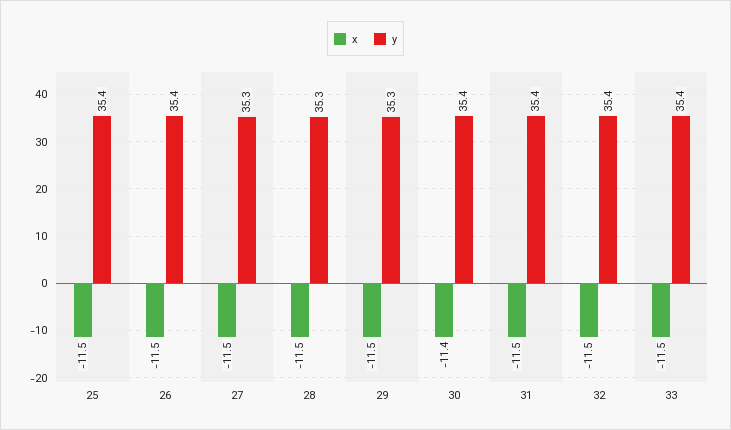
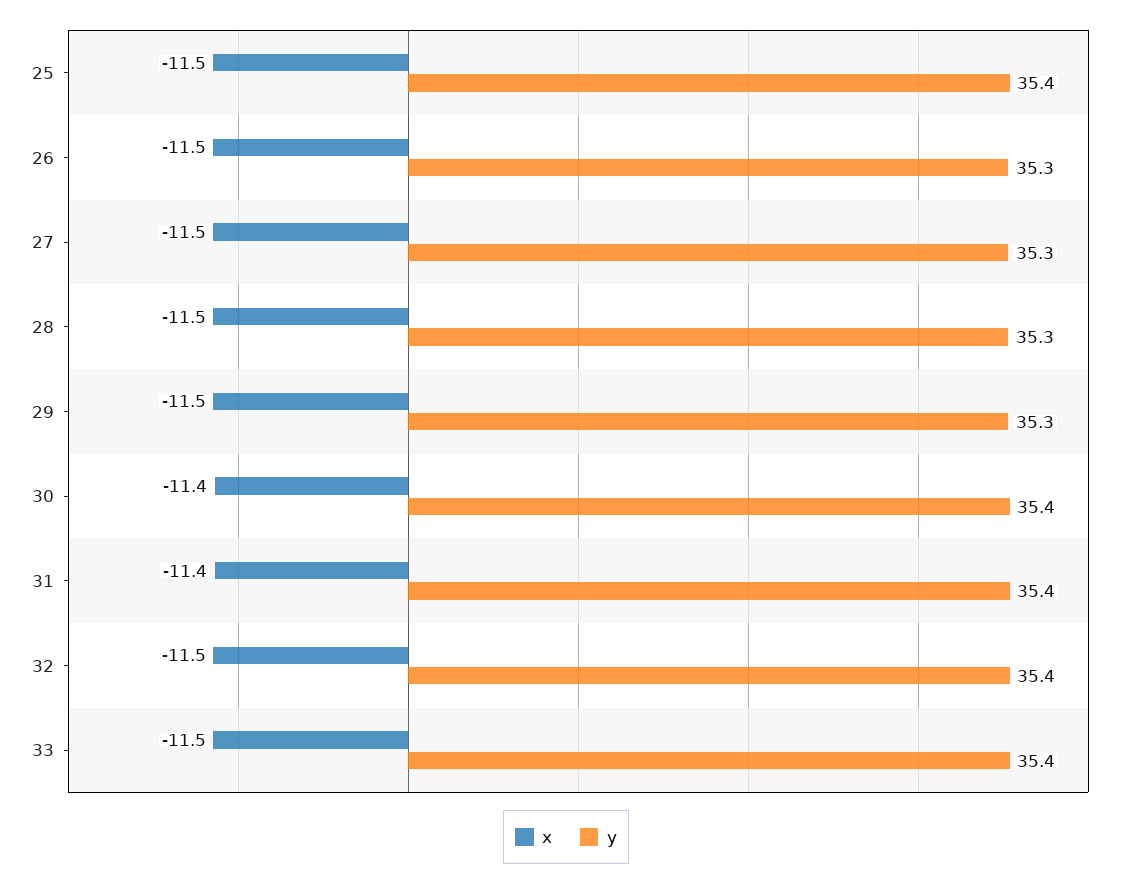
y, 26: 35.4 -> 35.3
x, 31: -11.5 -> -11.4

